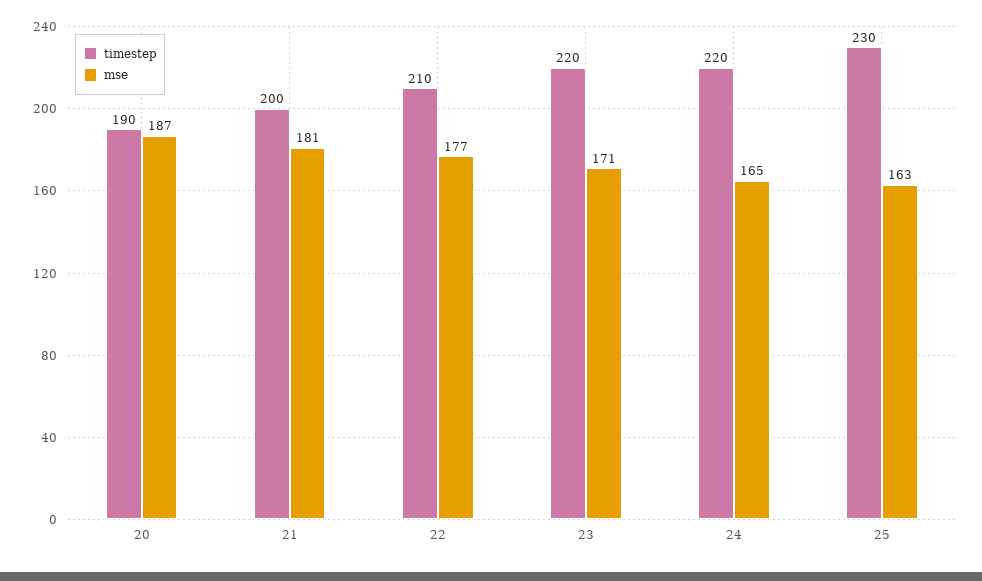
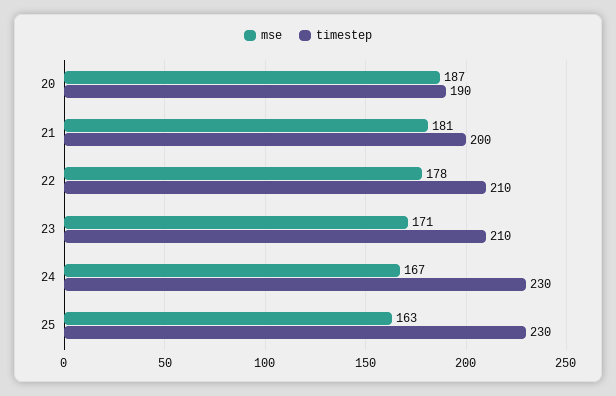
mse, 22: 177 -> 178
timestep, 23: 220 -> 210
timestep, 24: 220 -> 230
mse, 24: 165 -> 167

